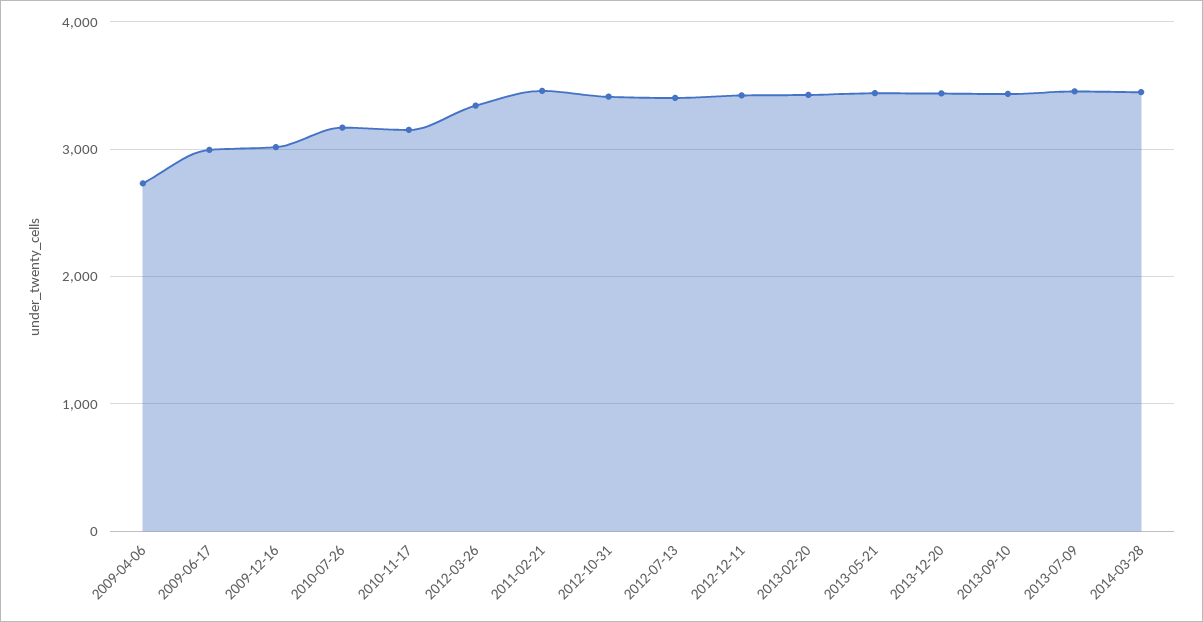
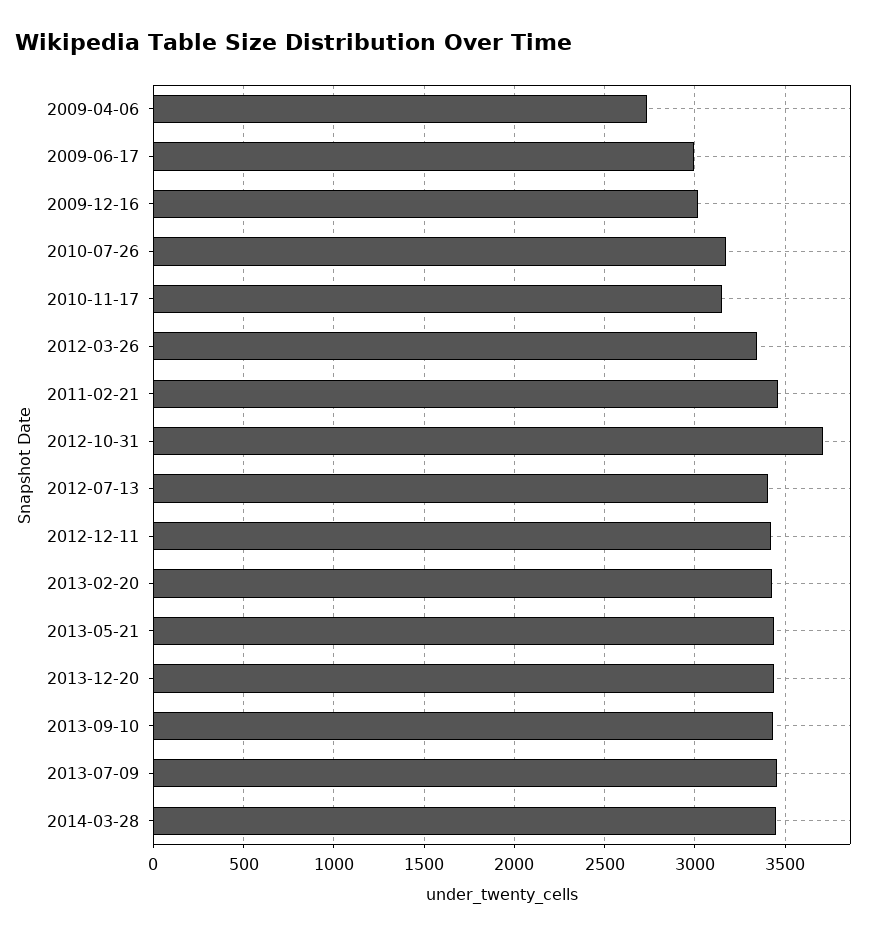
2012-10-31: 3400 -> 3700

